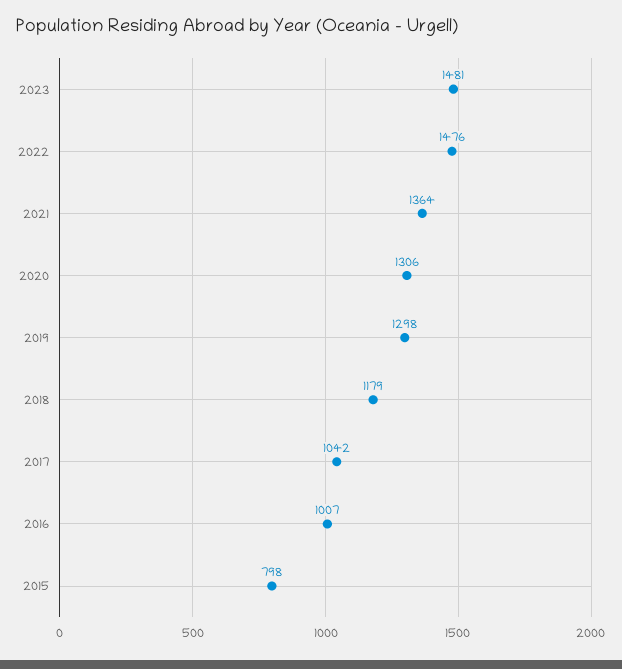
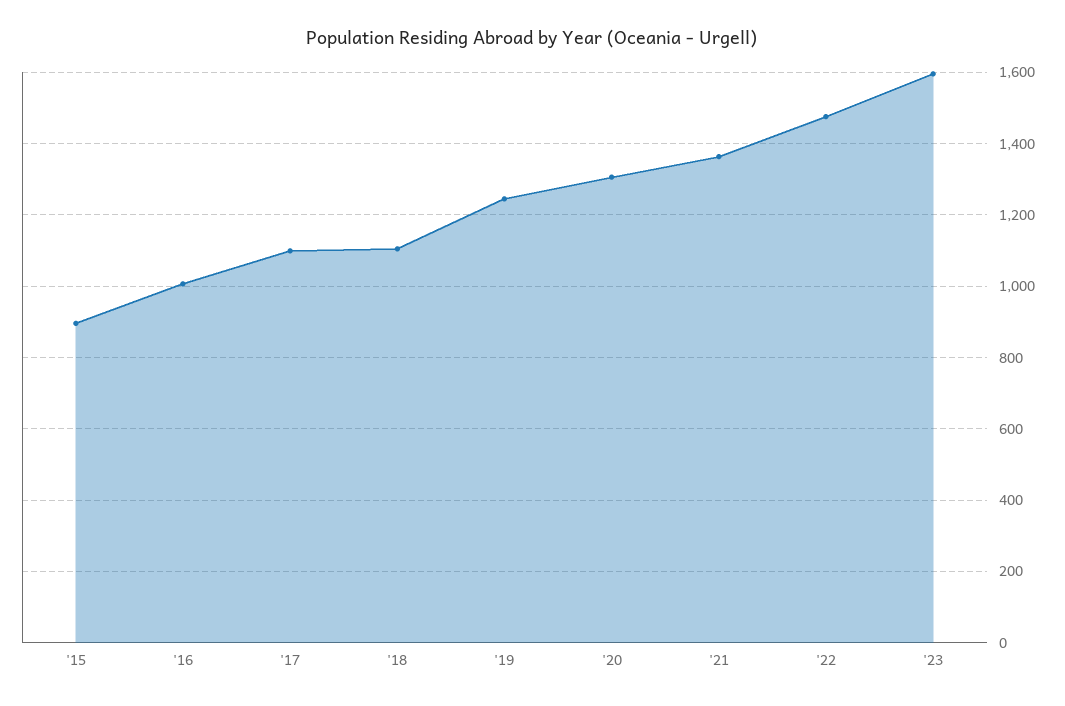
2023: 1481 -> 1600
2019: 1298 -> 1240
2018: 1179 -> 1100
2017: 1042 -> 1100
2015: 798 -> 900

